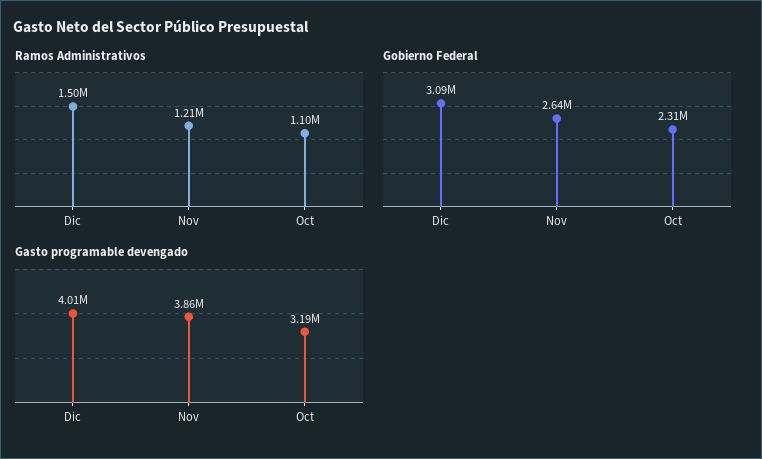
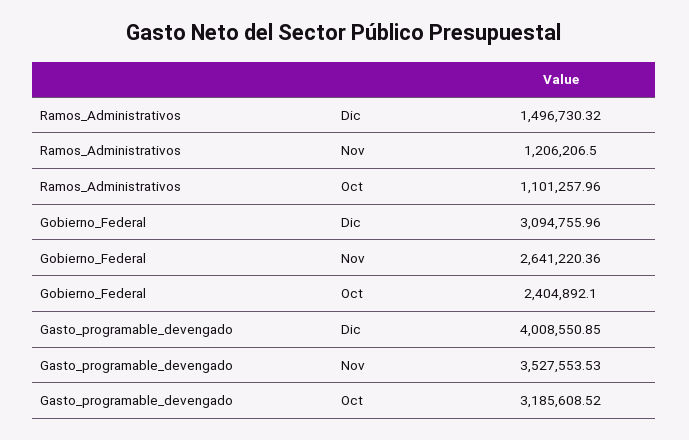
Gobierno Federal, Oct: 2310000 -> 2404892.1
Gasto programable devengado, Nov: 3860000 -> 3527553.53

